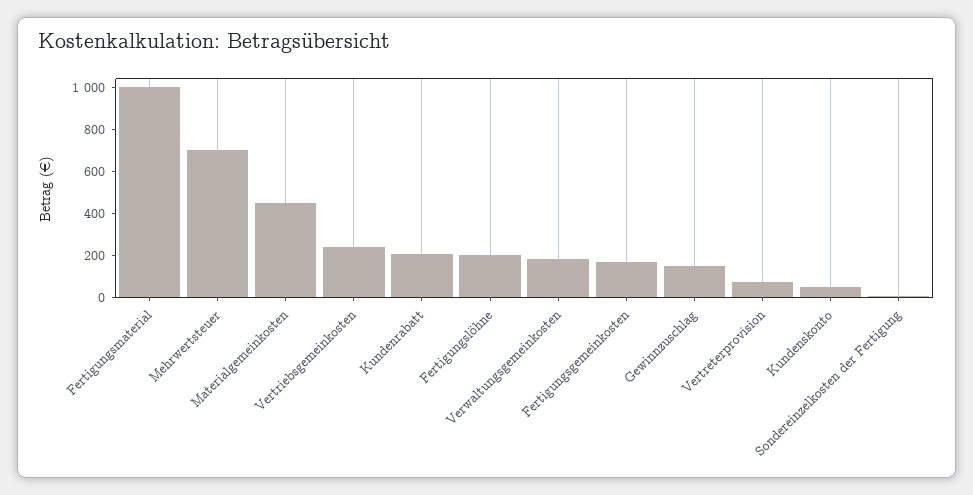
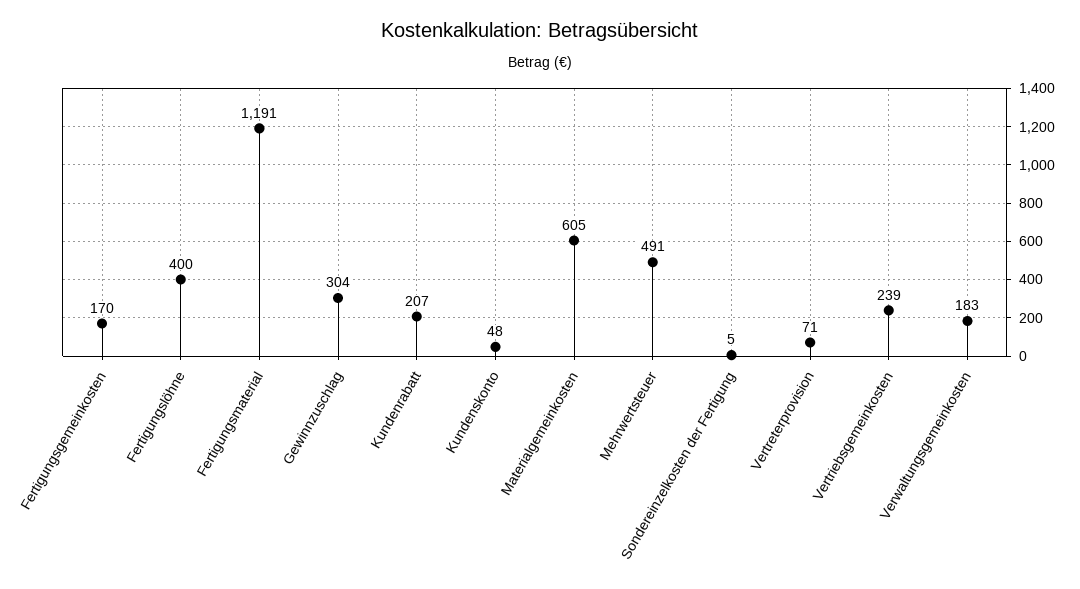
Fertigungsmaterial: 1000 -> 1191
Mehrwertsteuer: 700 -> 491
Materialgemeinkosten: 450 -> 605
Fertigungslöhne: 200 -> 400
Gewinnzuschlag: 150 -> 304

